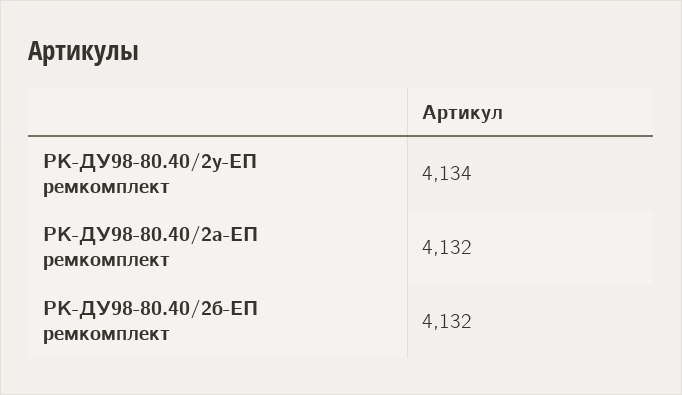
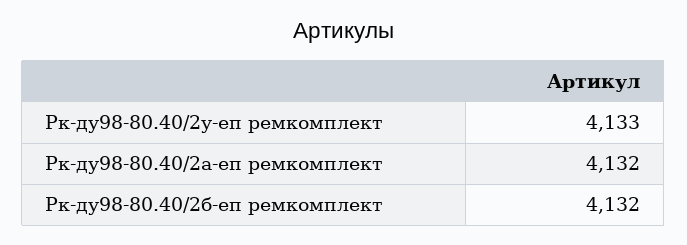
РК-ДУ98-80.40/2у-ЕП ремкомплект: 4134 -> 4133

